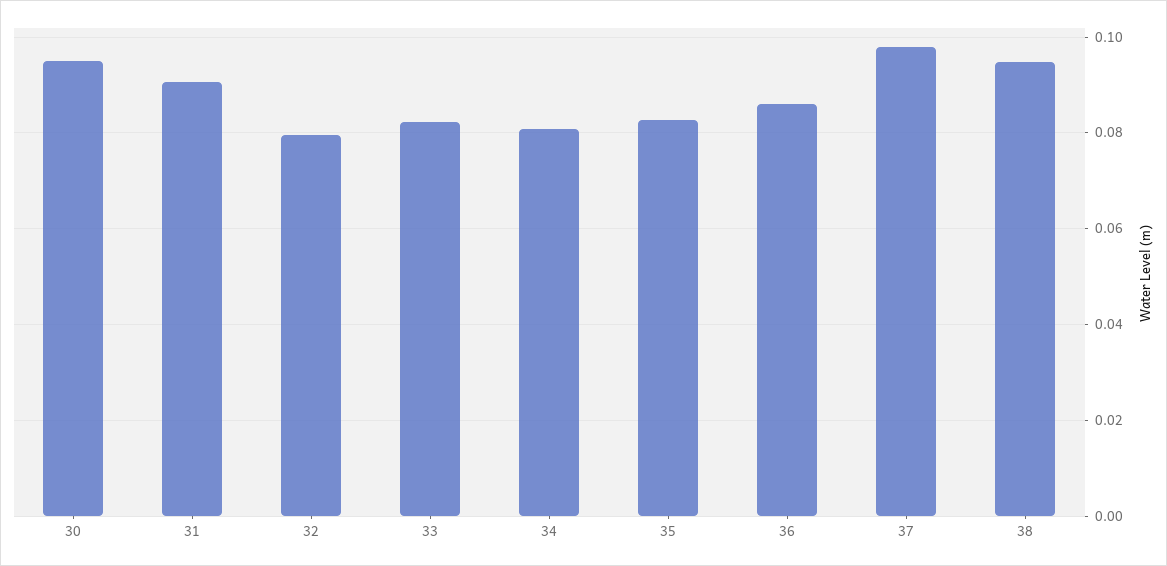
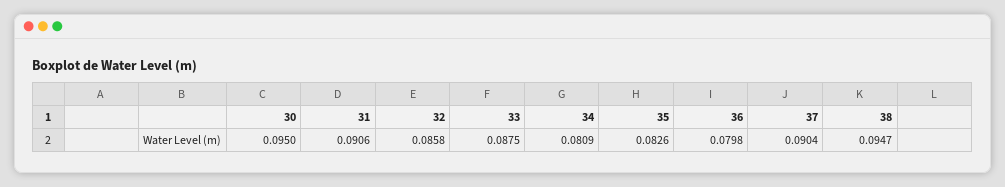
32: 0.08 -> 0.0858
33: 0.082 -> 0.0875
36: 0.086 -> 0.0798
37: 0.098 -> 0.0904

